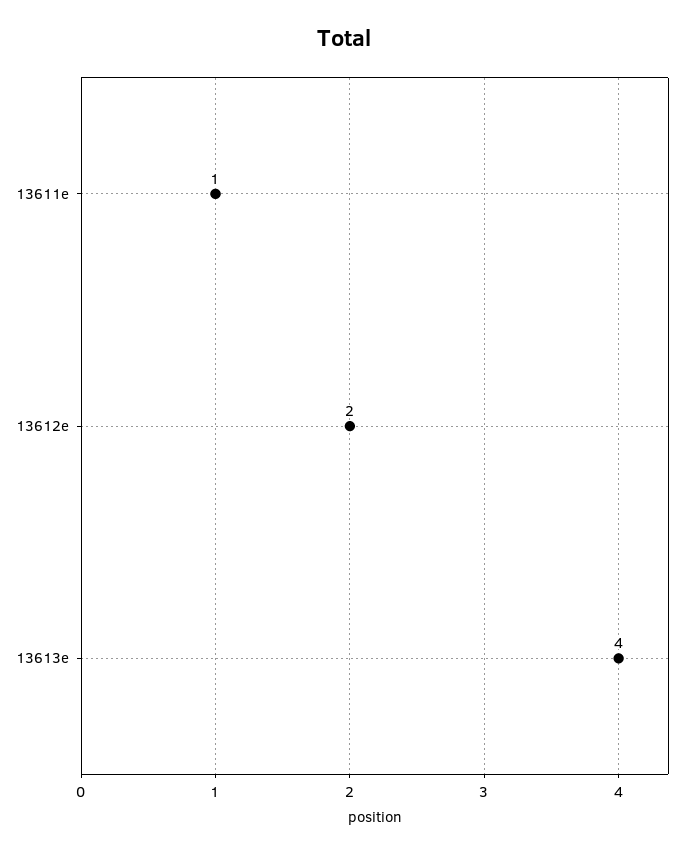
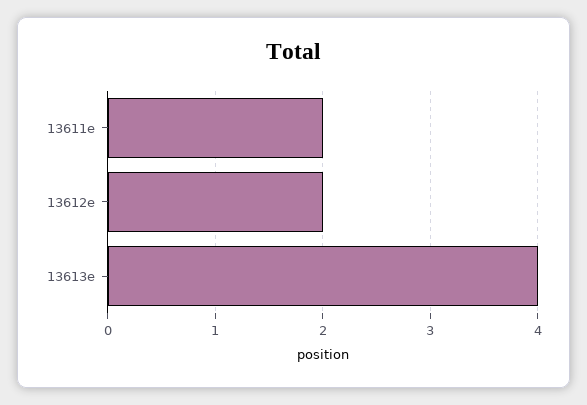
13611e: 1 -> 2

